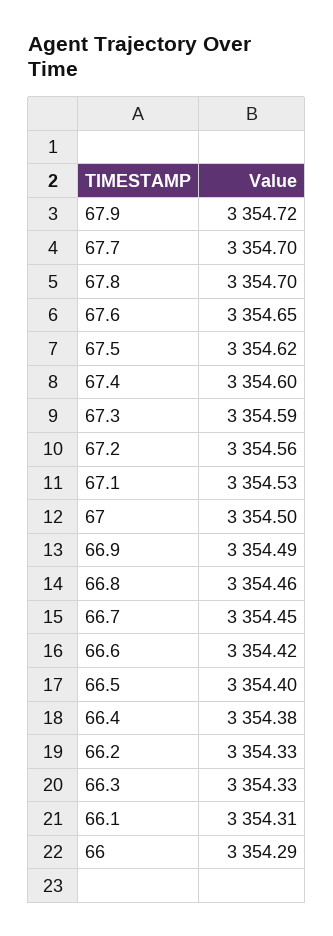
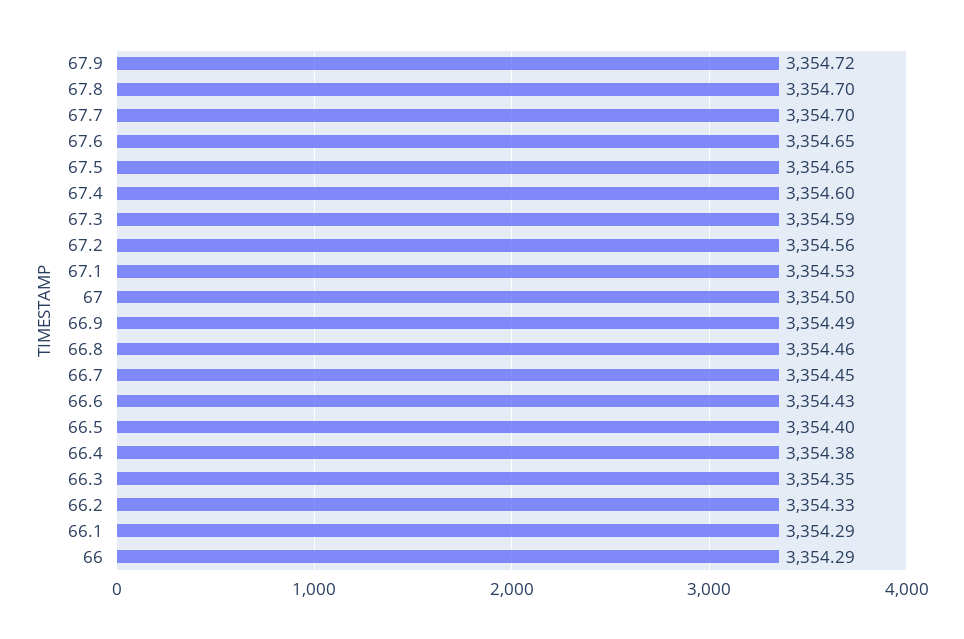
67.5: 3354.62 -> 3354.65
66.6: 3354.42 -> 3354.43
66.3: 3354.33 -> 3354.35
66.1: 3354.31 -> 3354.29

